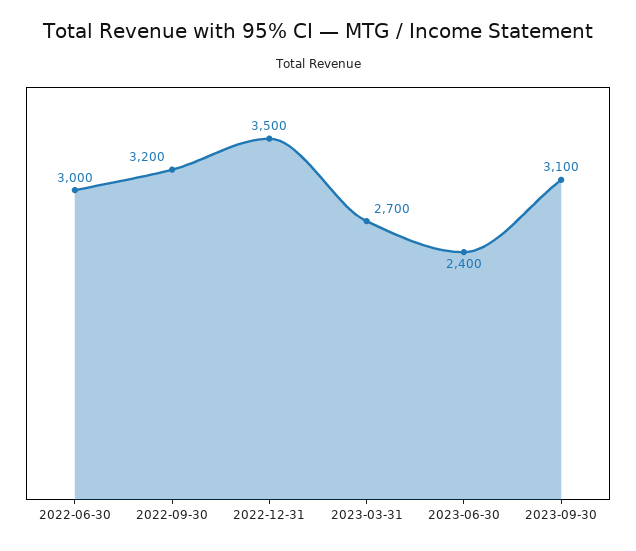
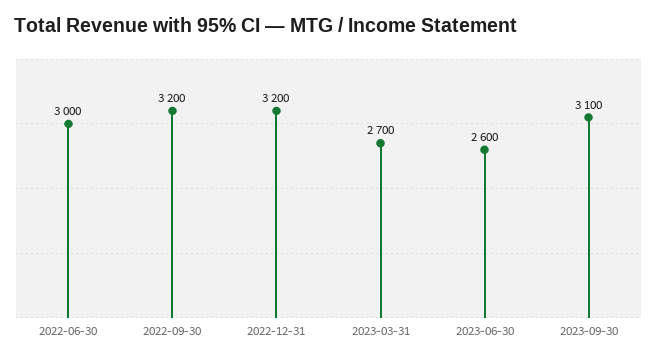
2022-12-31: 3500 -> 3200
2023-06-30: 2400 -> 2600

